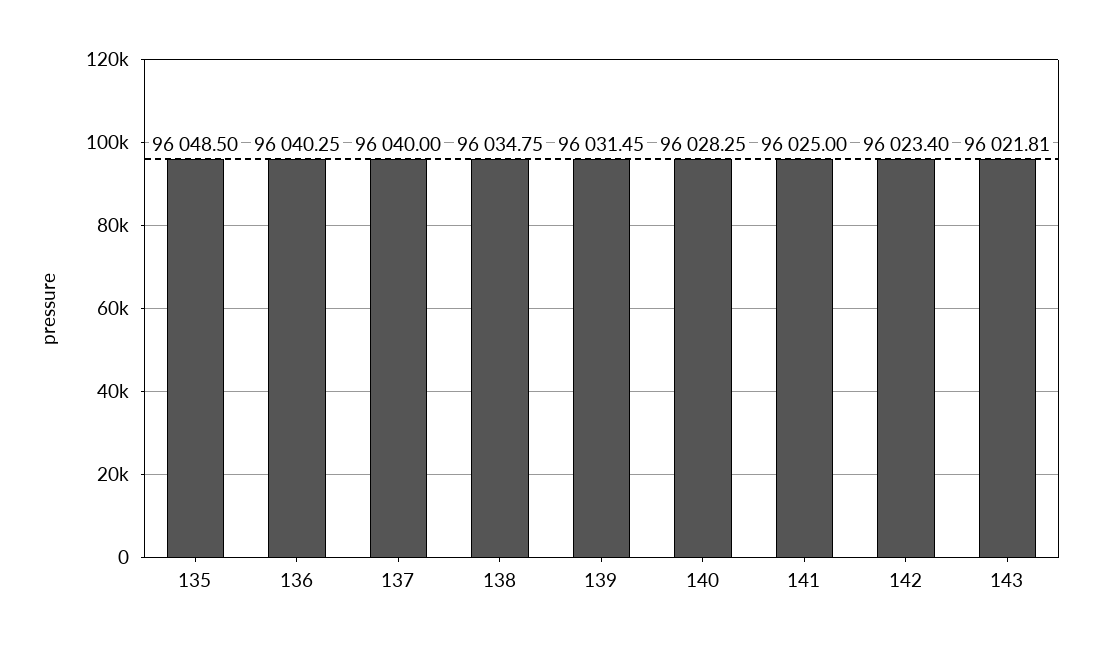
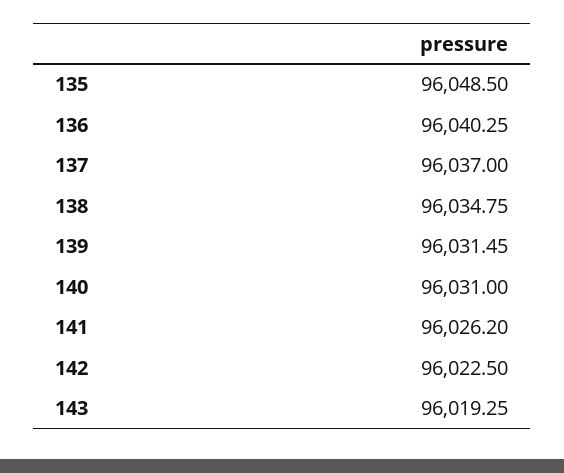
137: 96040 -> 96037
140: 96028.25 -> 96031
141: 96025 -> 96026.2
142: 96023.4 -> 96022.5
143: 96021.81 -> 96019.25

